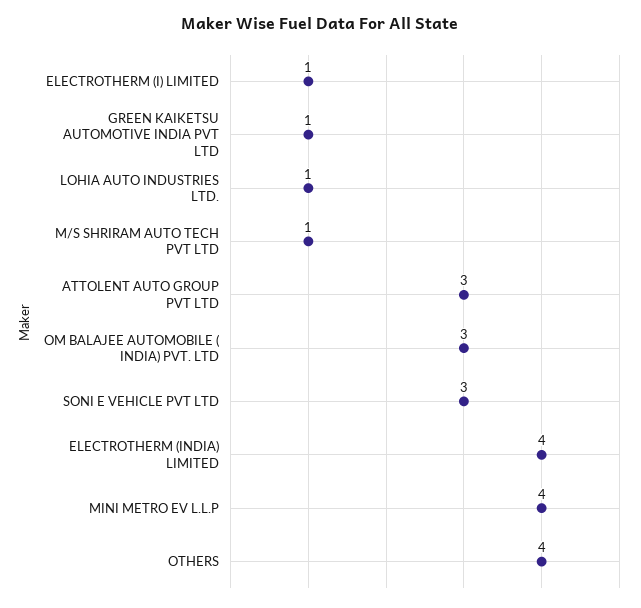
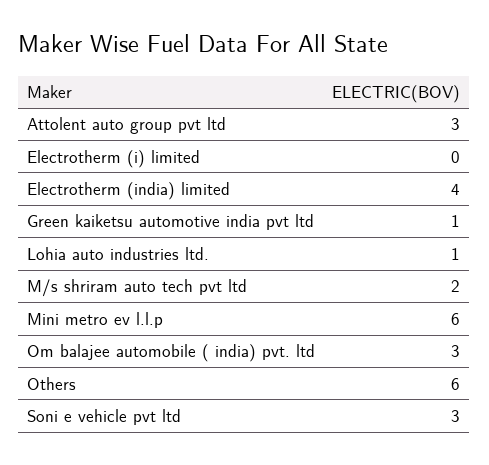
ELECTROTHERM (I) LIMITED: 1 -> 0
M/S SHRIRAM AUTO TECH PVT LTD: 1 -> 2
MINI METRO EV L.L.P: 4 -> 6
OTHERS: 4 -> 6

